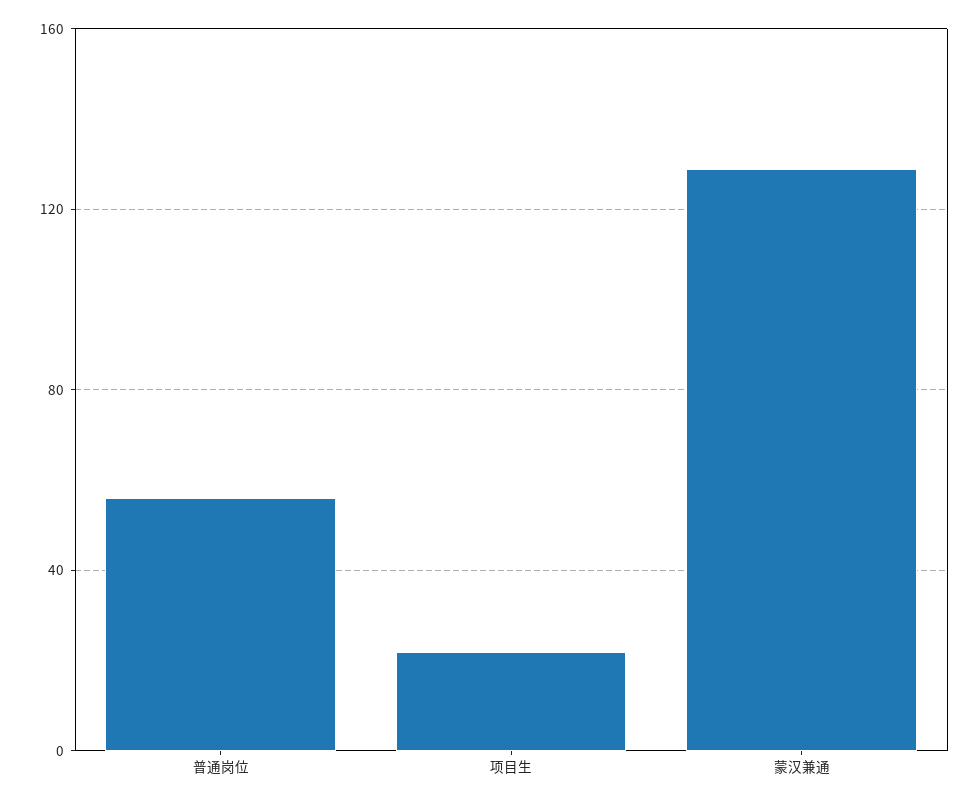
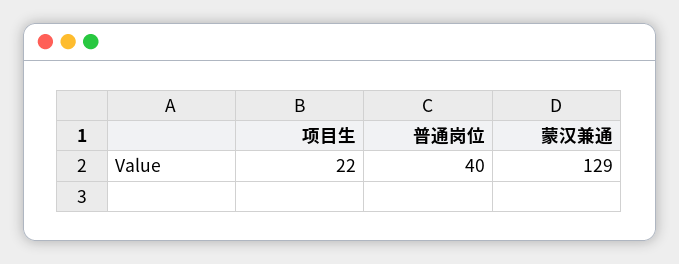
普通岗位: 55 -> 40

